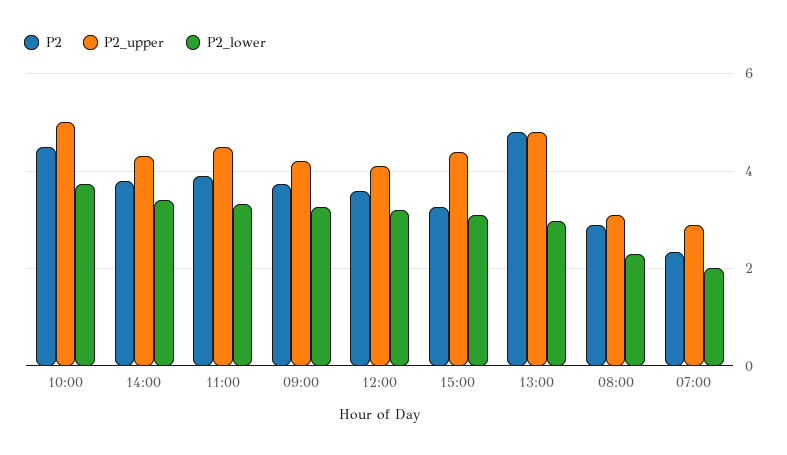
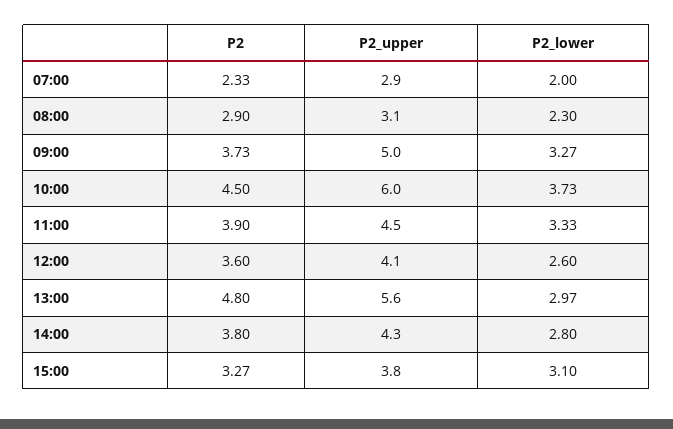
P2_upper, 10:00: 5 -> 6
P2_lower, 14:00: 3.4 -> 2.8
P2_upper, 09:00: 4.2 -> 5
P2_lower, 12:00: 3.2 -> 2.6
P2_upper, 15:00: 4.4 -> 3.8
P2_upper, 13:00: 4.8 -> 5.6

